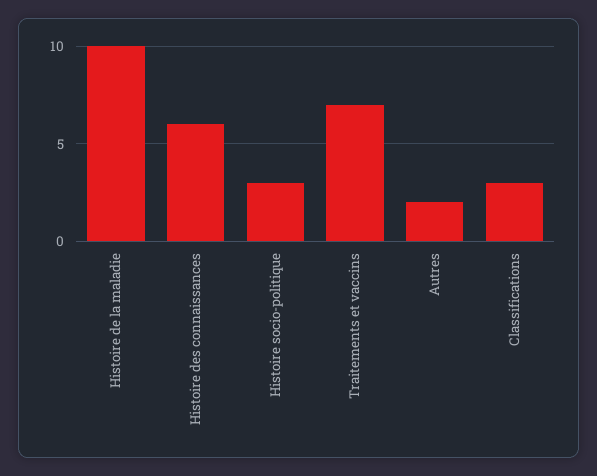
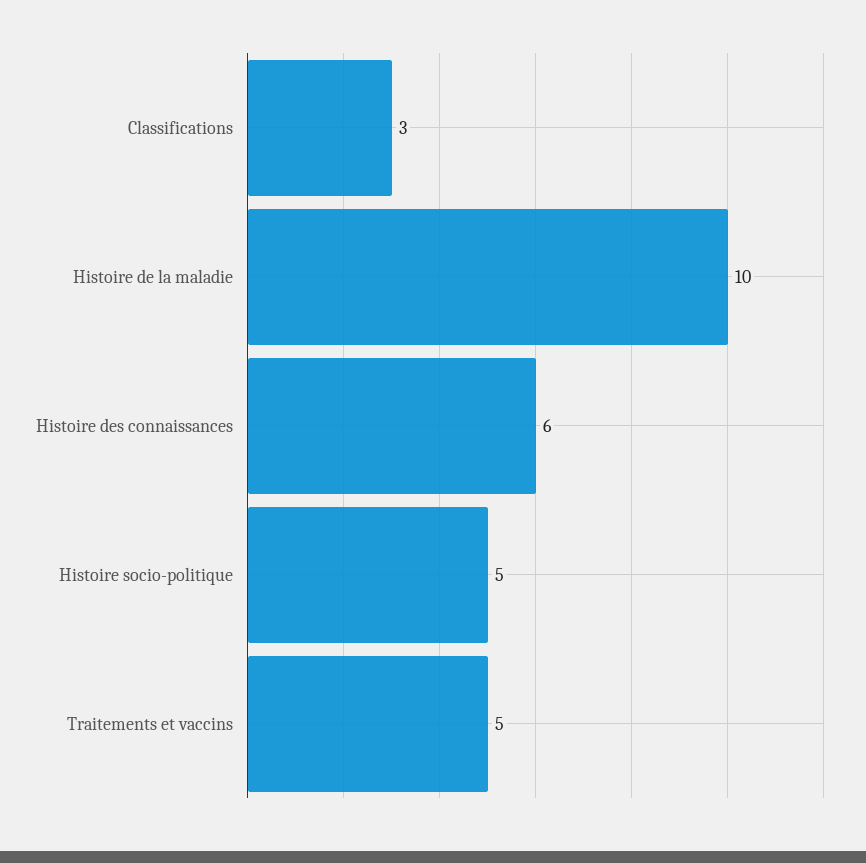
Histoire socio-politique: 3 -> 5
Traitements et vaccins: 7 -> 5
Autres: 2 -> none

